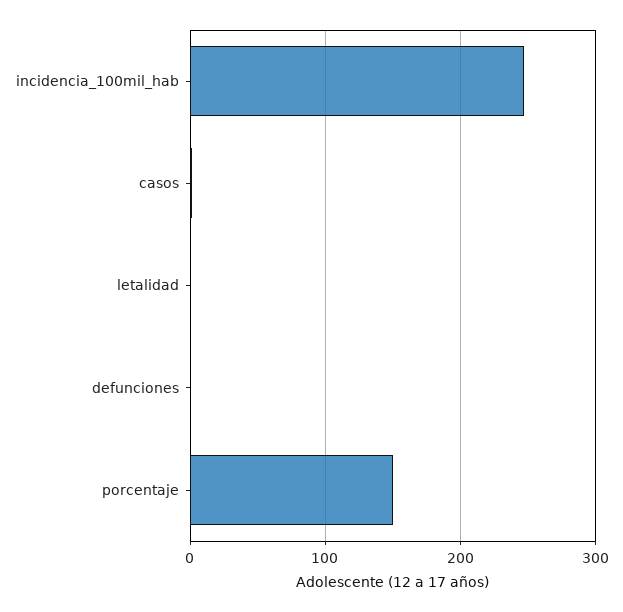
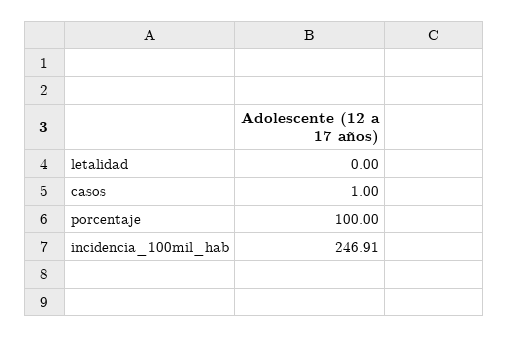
defunciones: 0 -> none
porcentaje: 150 -> 100

